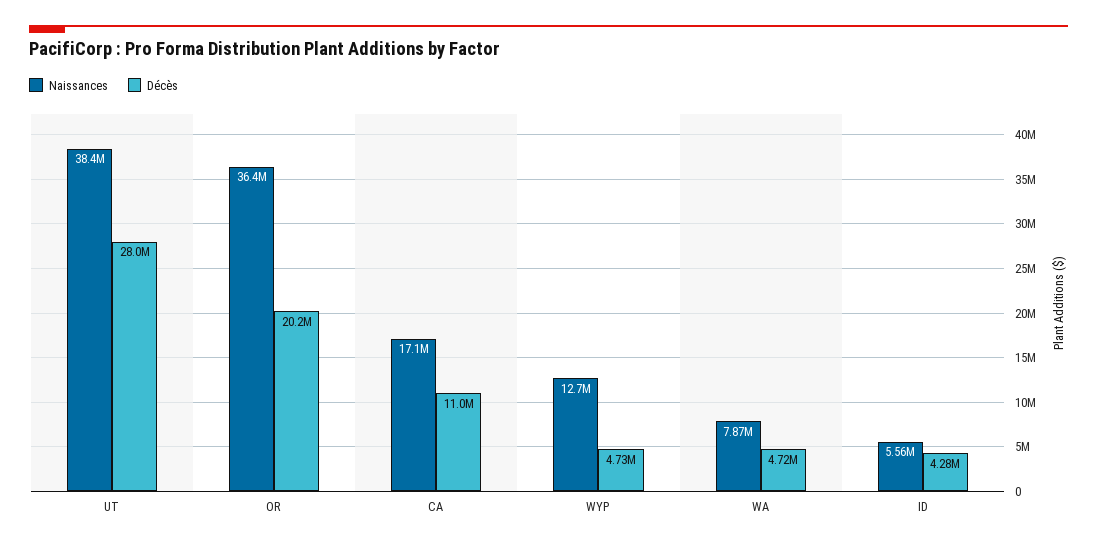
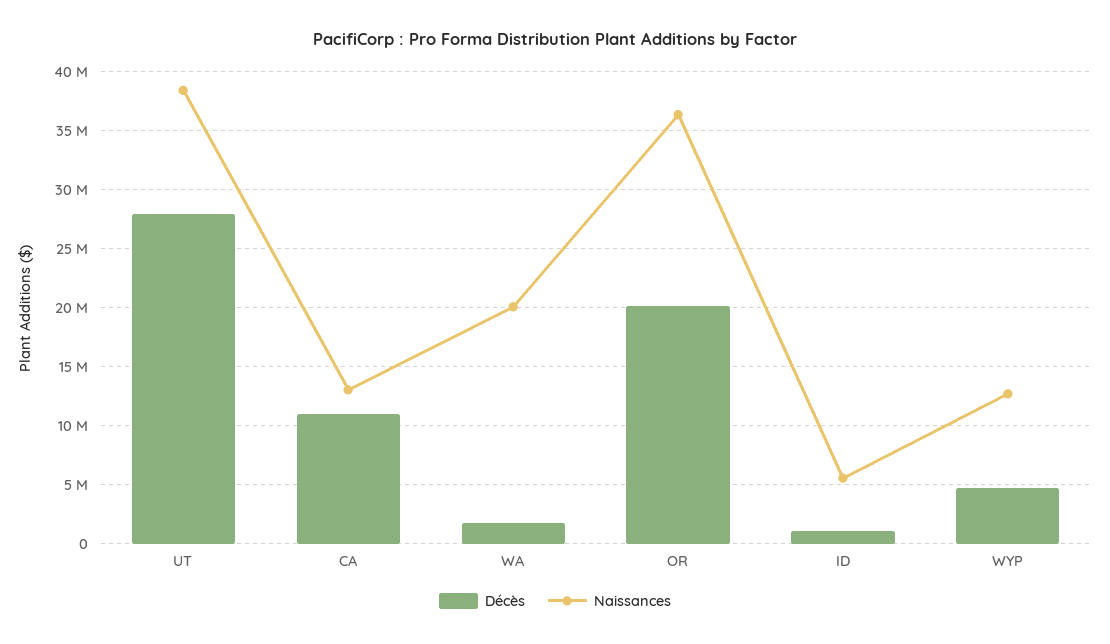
Naissances, CA: 17100000 -> 13000000
Naissances, WA: 7870000 -> 20000000
Décès, WA: 4720000 -> 2000000
Décès, ID: 4280000 -> 1000000

